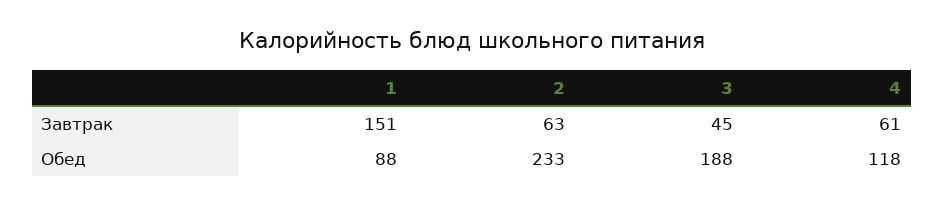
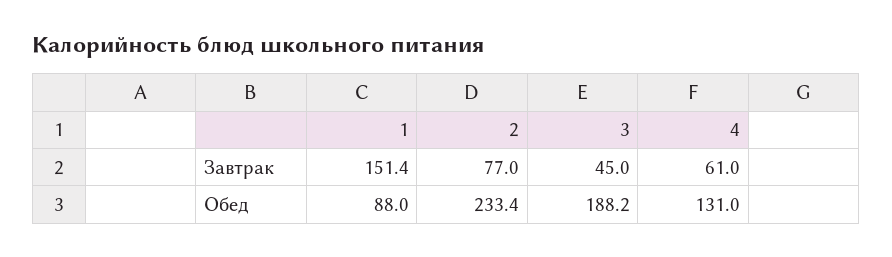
2, Завтрак: 63 -> 77
4, Обед: 118 -> 131

